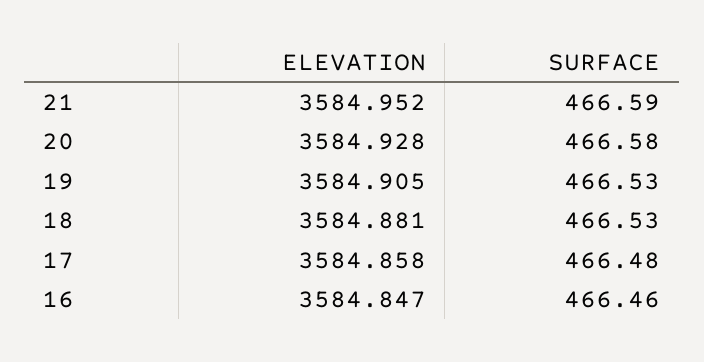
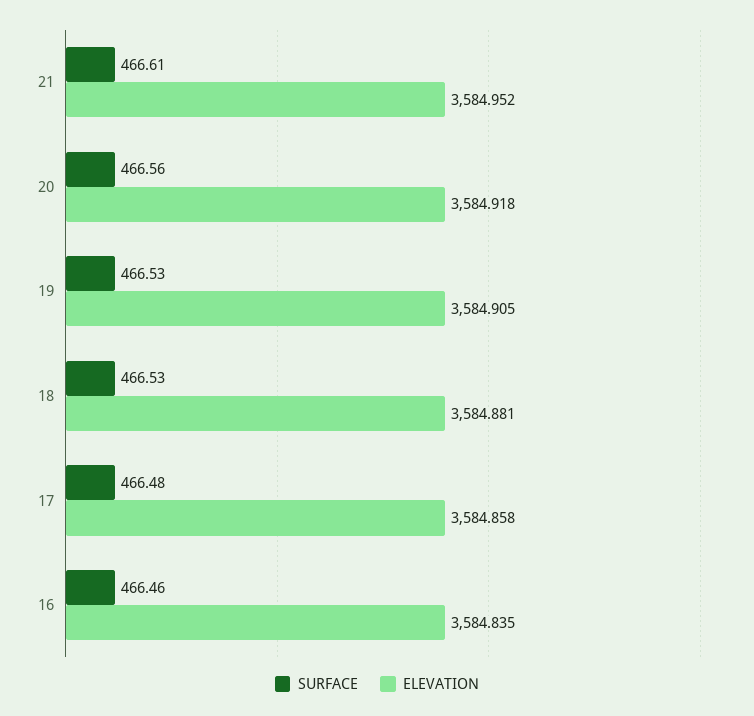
SURFACE, 21: 466.59 -> 466.61
ELEVATION, 20: 3584.928 -> 3584.918
SURFACE, 20: 466.58 -> 466.56
ELEVATION, 16: 3584.847 -> 3584.835

